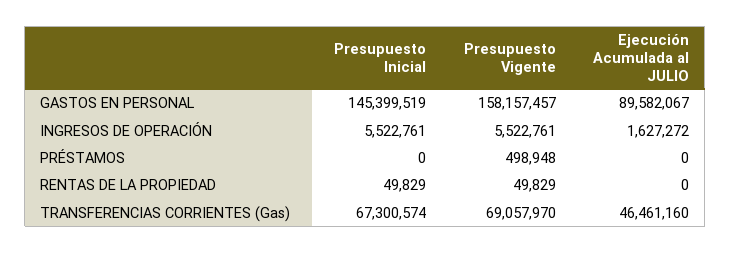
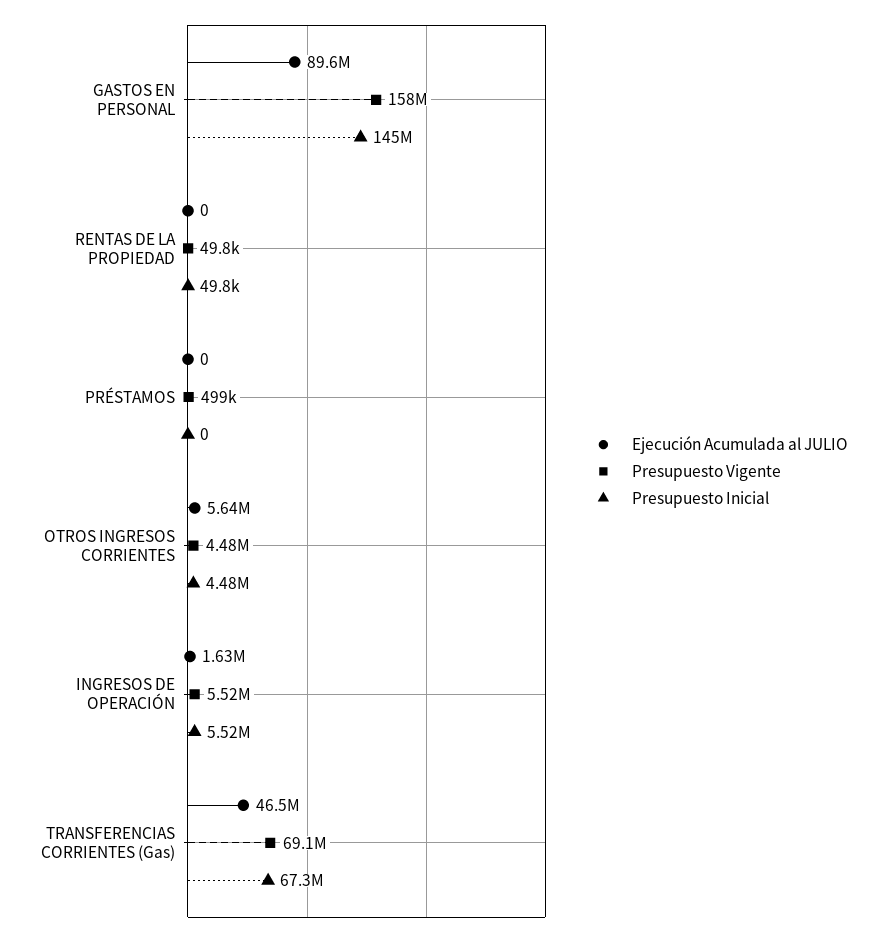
Ejecución Acumulada al JULIO, OTROS INGRESOS CORRIENTES: none -> 5640000
Presupuesto Vigente, OTROS INGRESOS CORRIENTES: none -> 4480000
Presupuesto Inicial, OTROS INGRESOS CORRIENTES: none -> 4480000

